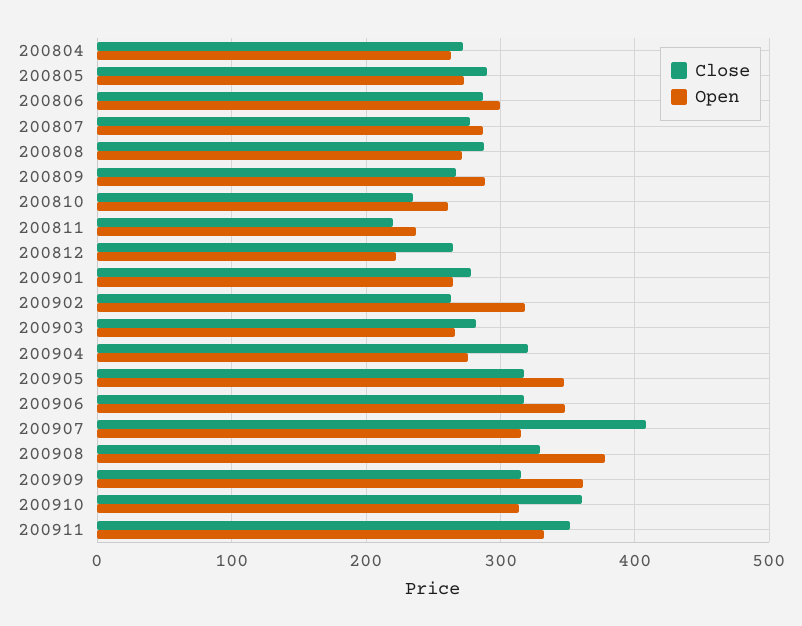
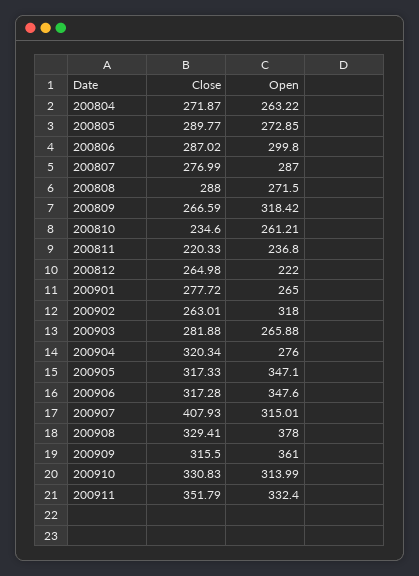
Open, 200809: 290 -> 318.42
Close, 200910: 360 -> 330.83

